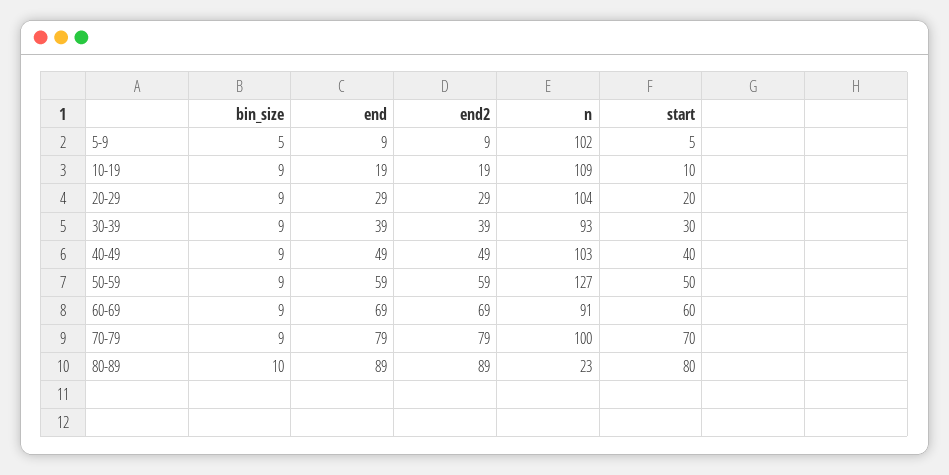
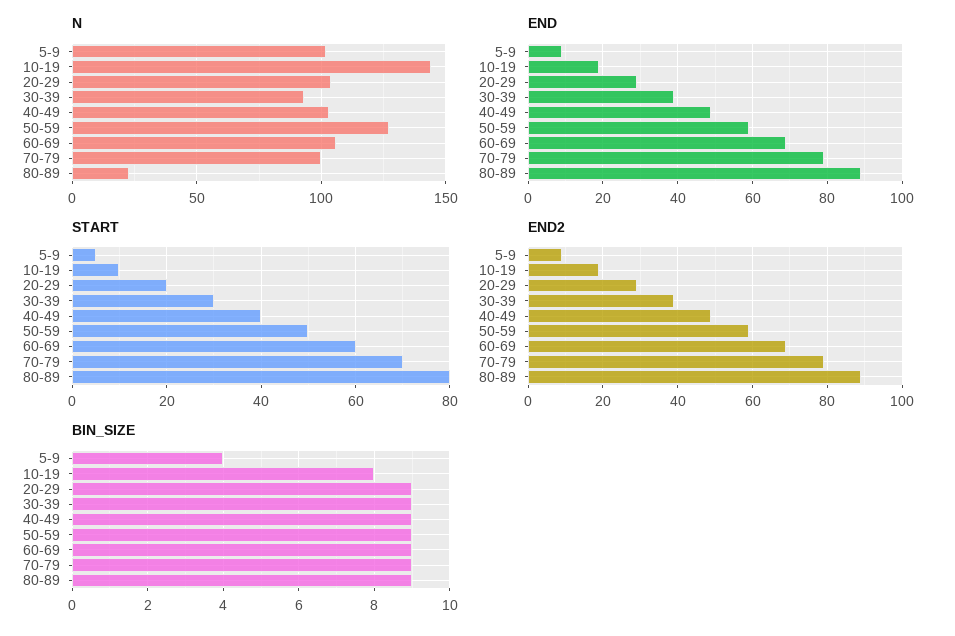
bin_size, 5-9: 5 -> 4
bin_size, 10-19: 9 -> 8
n, 10-19: 109 -> 145
n, 60-69: 91 -> 105
bin_size, 80-89: 10 -> 9

